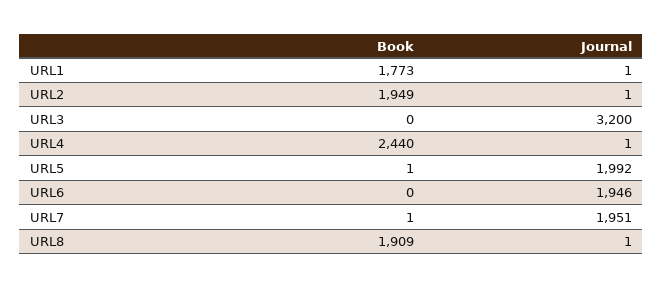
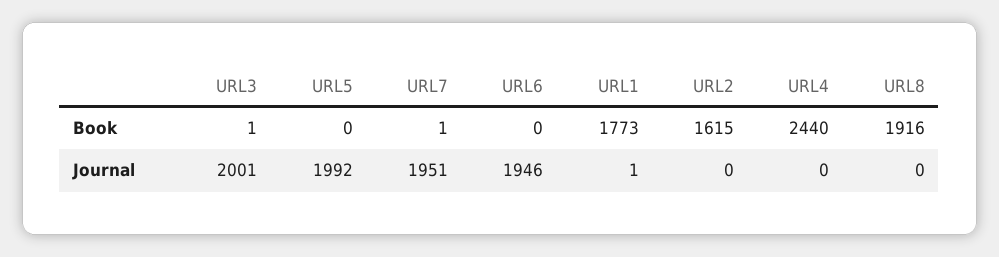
Book, URL2: 1949 -> 1615
Journal, URL2: 1 -> 0
Book, URL3: 0 -> 1
Journal, URL3: 3200 -> 2001
Journal, URL4: 1 -> 0
Book, URL5: 1 -> 0
Book, URL8: 1909 -> 1916
Journal, URL8: 1 -> 0

